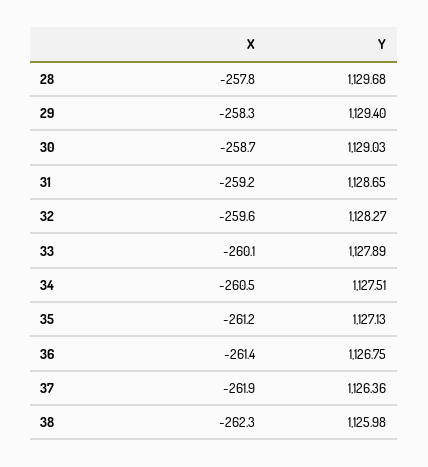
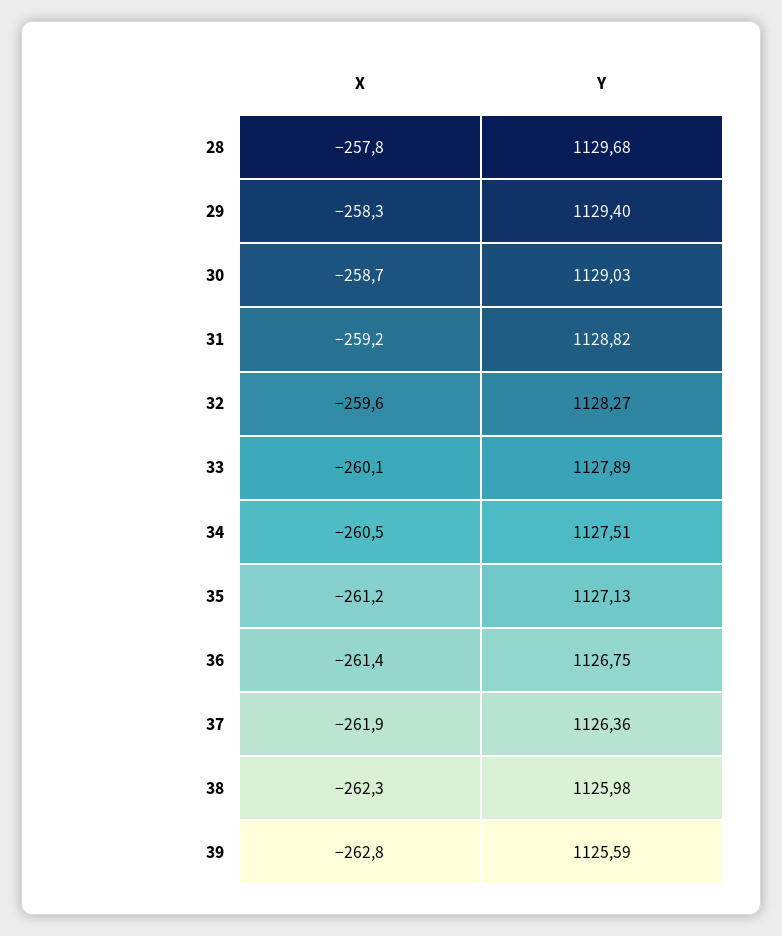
Y, 31: 1128.65 -> 1128.82
X, 39: none -> -262.8
Y, 39: none -> 1125.59

